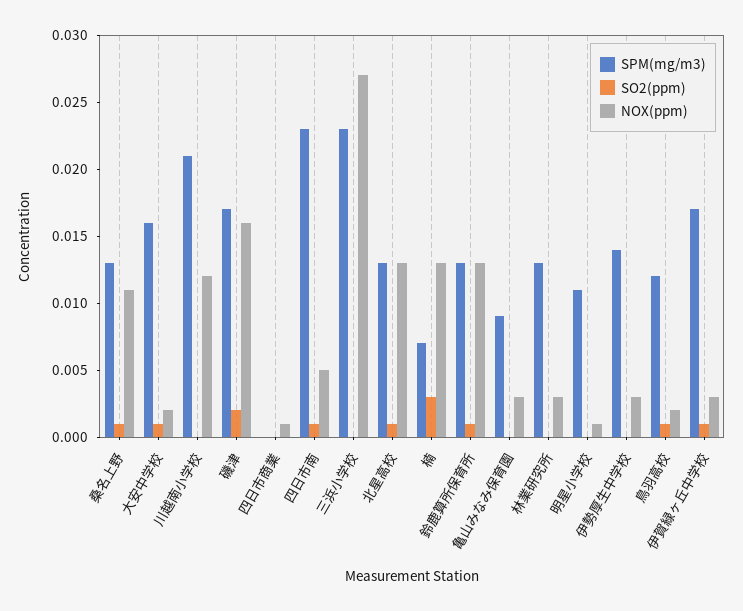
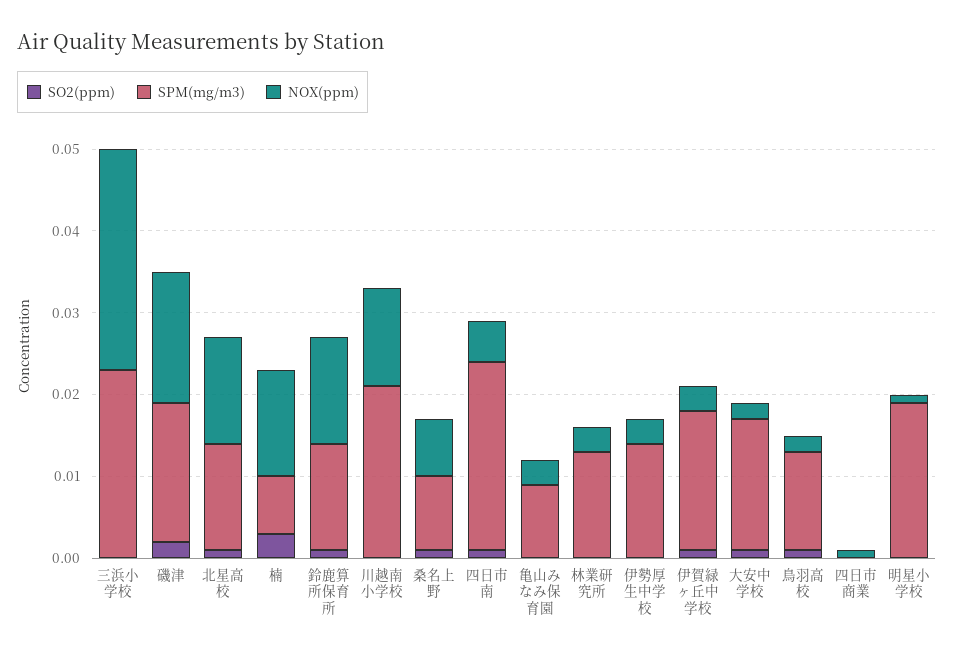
SPM(mg/m3), 桑名上野: 0.013 -> 0.009
NOX(ppm), 桑名上野: 0.011 -> 0.007
SPM(mg/m3), 明星小学校: 0.011 -> 0.019

